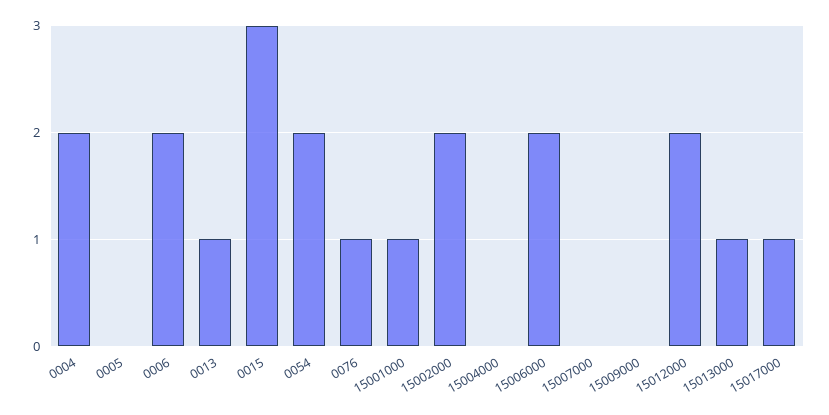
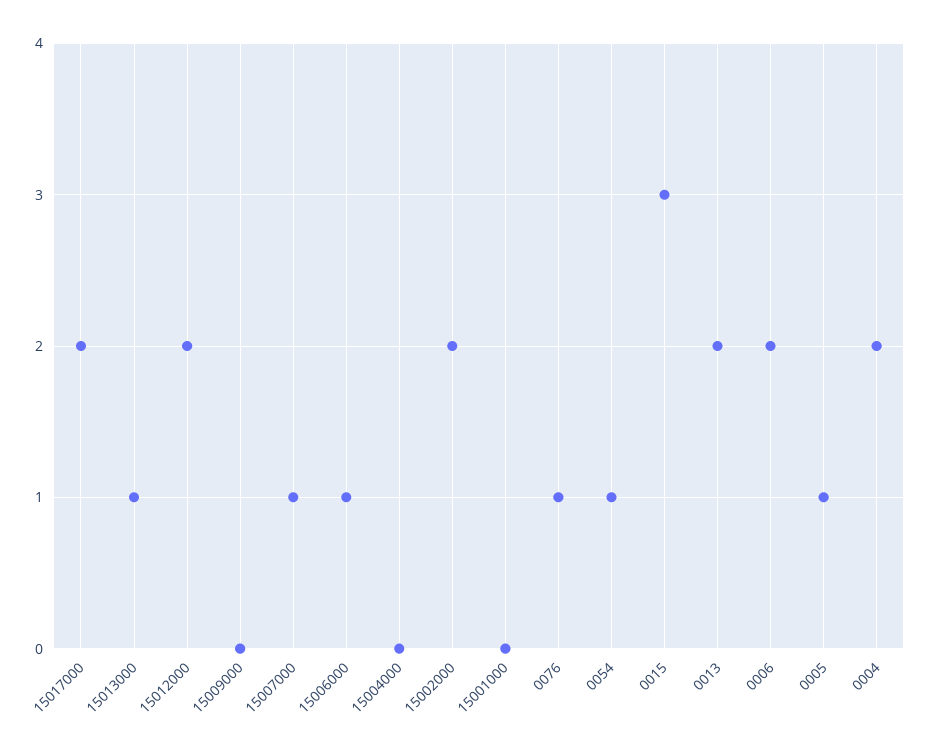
0005: 0 -> 1
0013: 1 -> 2
0054: 2 -> 1
15001000: 1 -> 0
15006000: 2 -> 1
15007000: 0 -> 1
15017000: 1 -> 2

